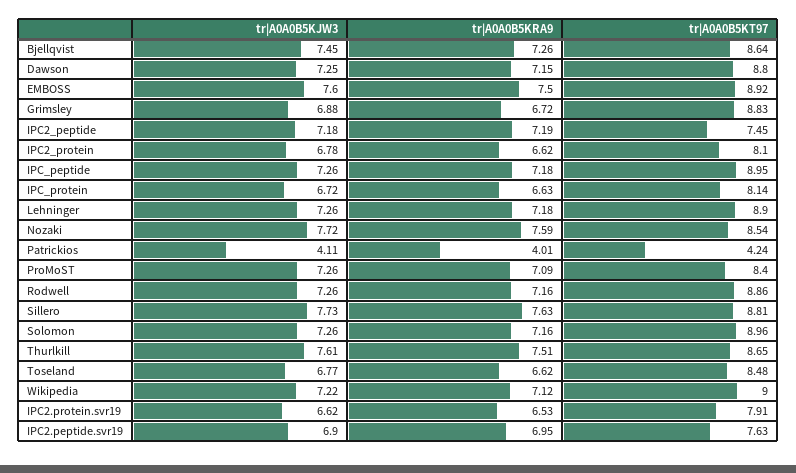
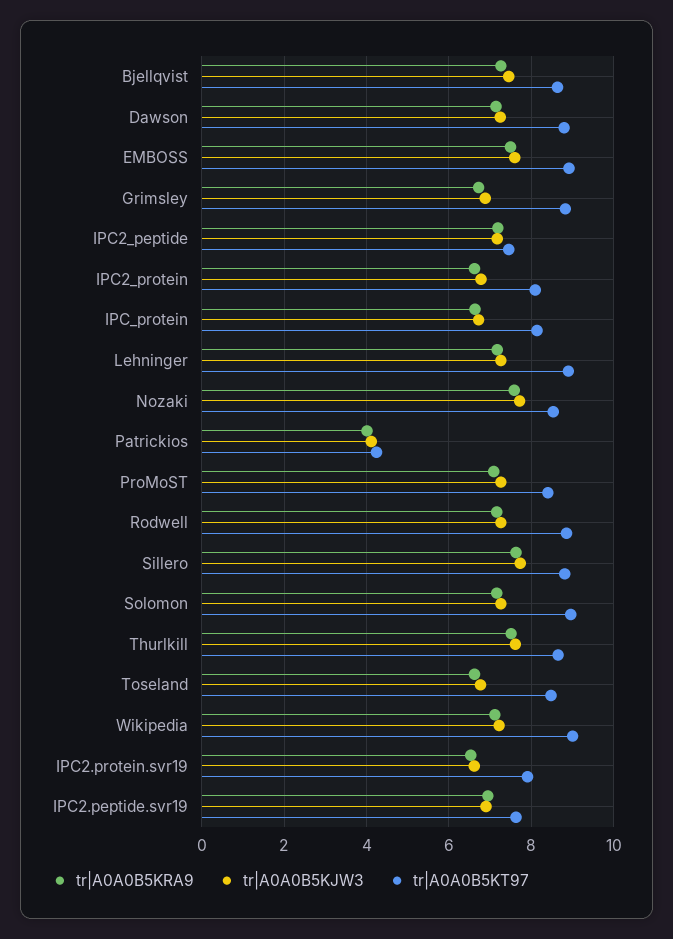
tr|A0A0B5KJW3, IPC_peptide: 7.26 -> none
tr|A0A0B5KRA9, IPC_peptide: 7.18 -> none
tr|A0A0B5KT97, IPC_peptide: 8.95 -> none

